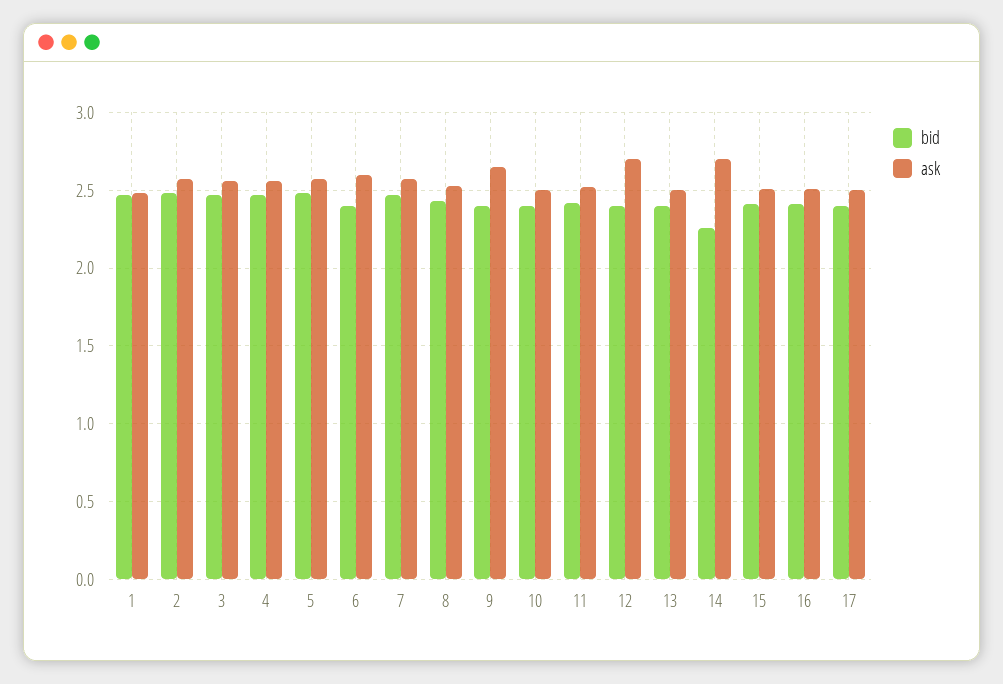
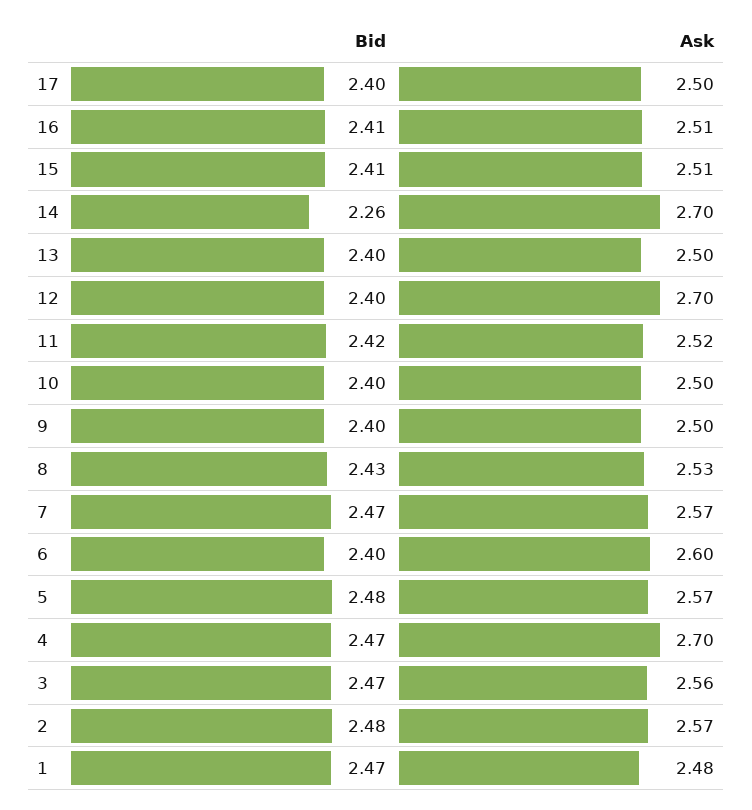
ask, 4: 2.55 -> 2.7
ask, 9: 2.65 -> 2.5

